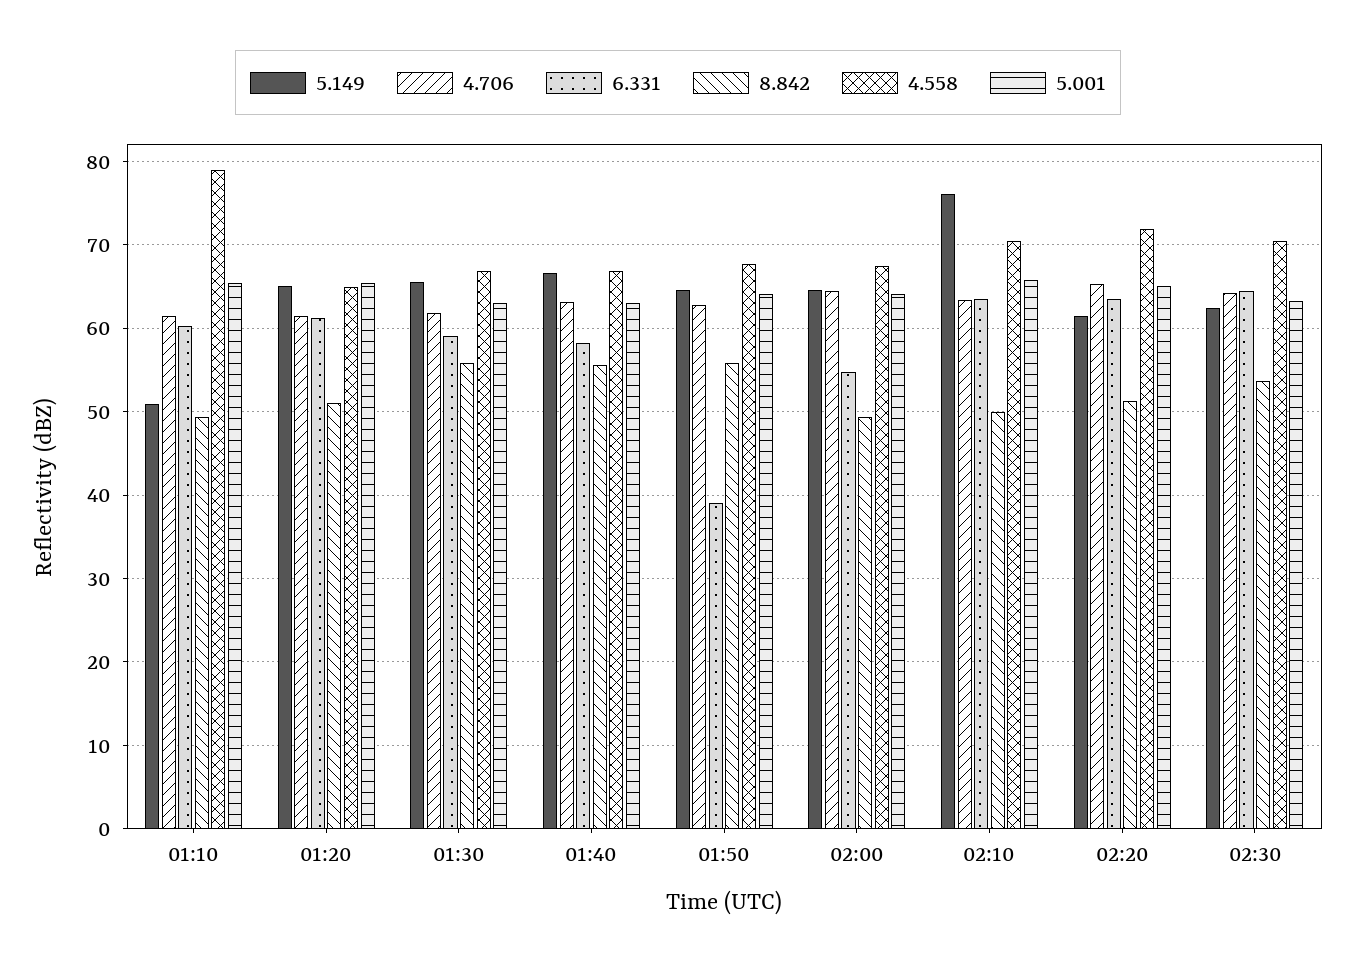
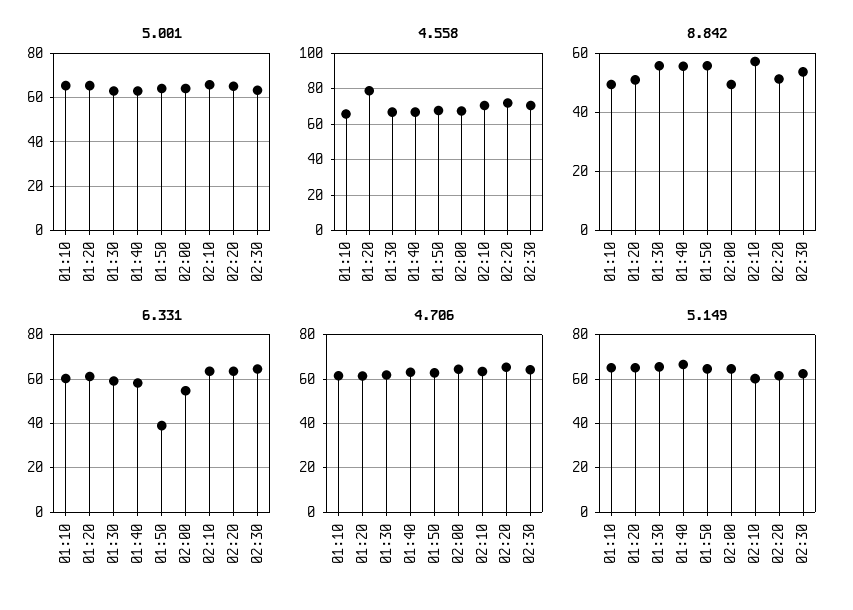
5.149, 01:10: 51 -> 65
4.558, 01:10: 79 -> 65
4.558, 01:20: 65 -> 80
5.149, 02:10: 76 -> 60
8.842, 02:10: 50 -> 57.5

